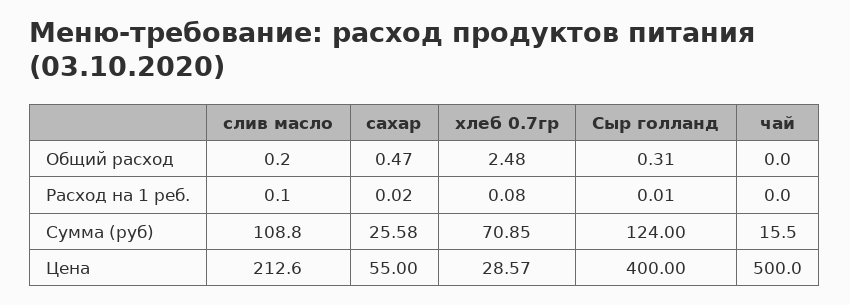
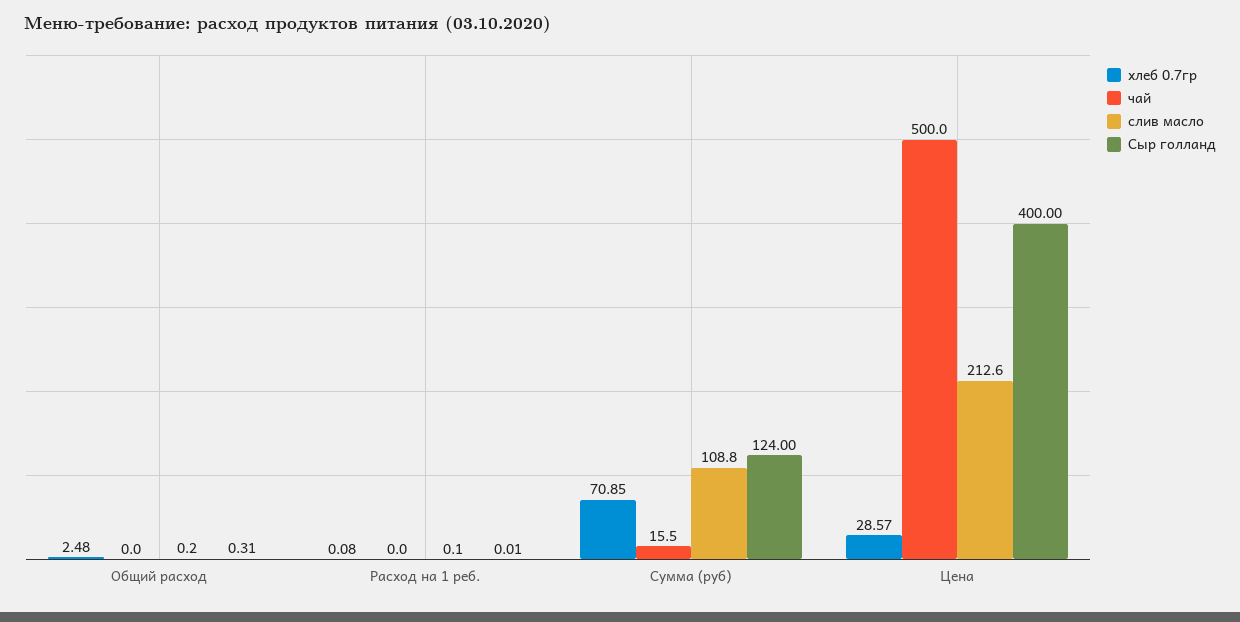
сахар, Общий расход: 0.47 -> none
сахар, Расход на 1 реб.: 0.02 -> none
сахар, Сумма (руб): 25.58 -> none
сахар, Цена: 55 -> none

